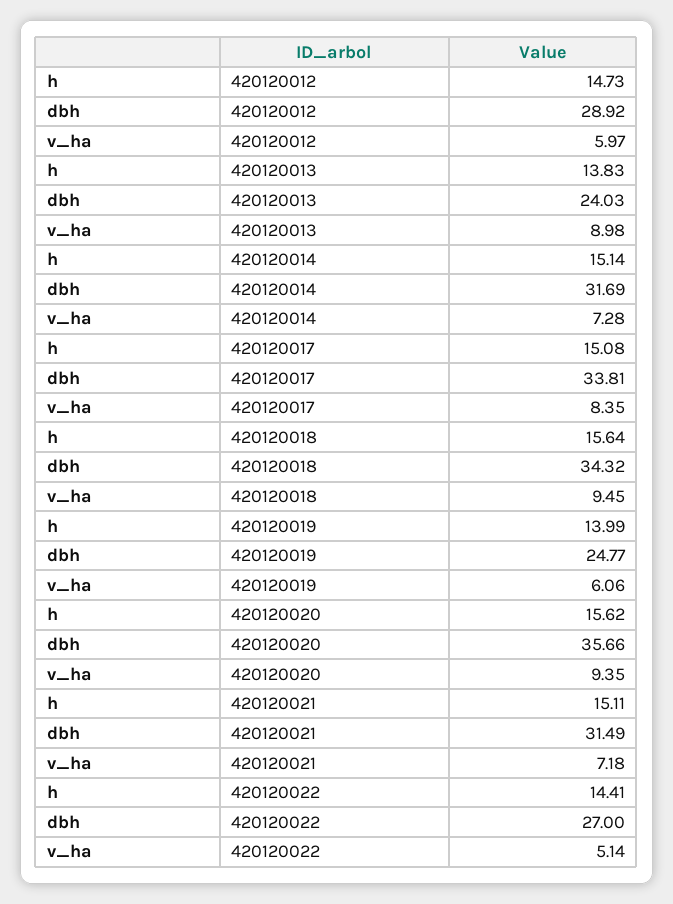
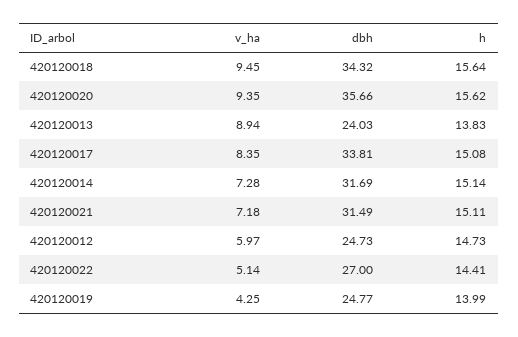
dbh, 420120012: 28.92 -> 24.73
v_ha, 420120013: 8.98 -> 8.94
v_ha, 420120019: 6.06 -> 4.25

